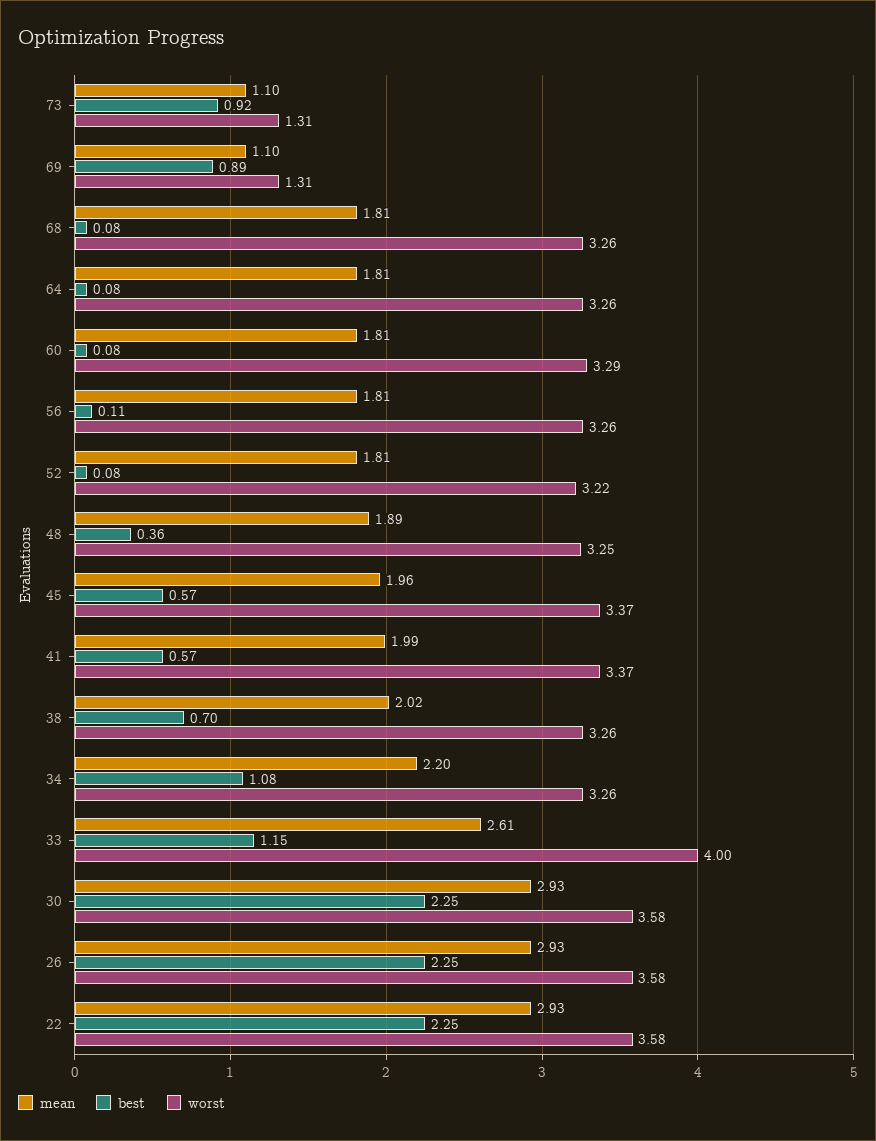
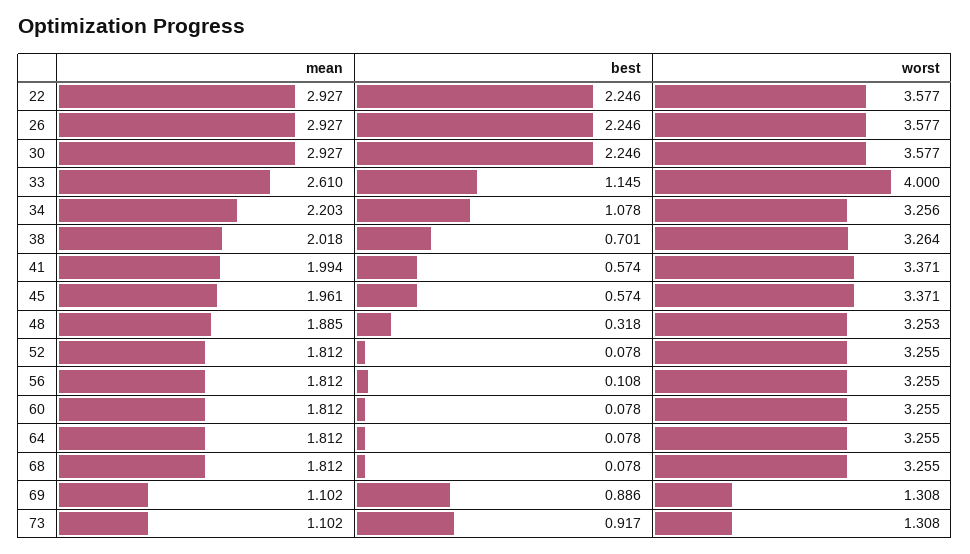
worst, 60: 3.29 -> 3.255
worst, 52: 3.22 -> 3.255
best, 48: 0.36 -> 0.318

